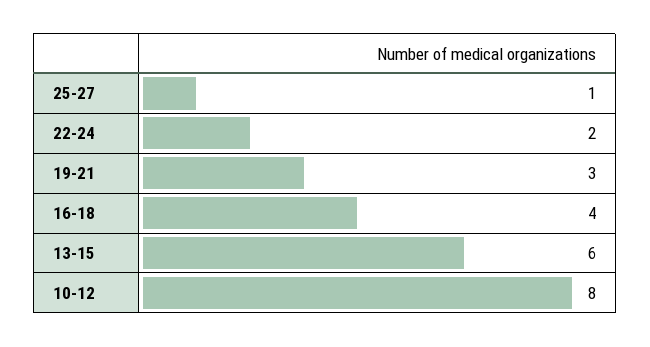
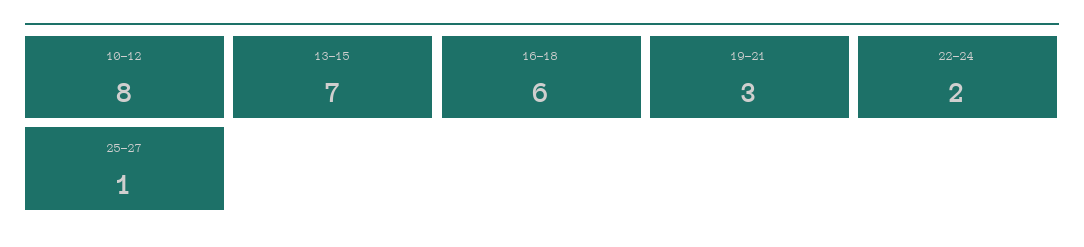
16-18: 4 -> 6
13-15: 6 -> 7

